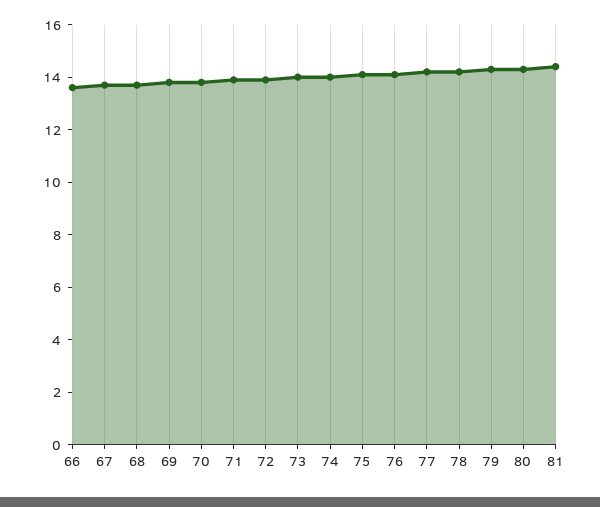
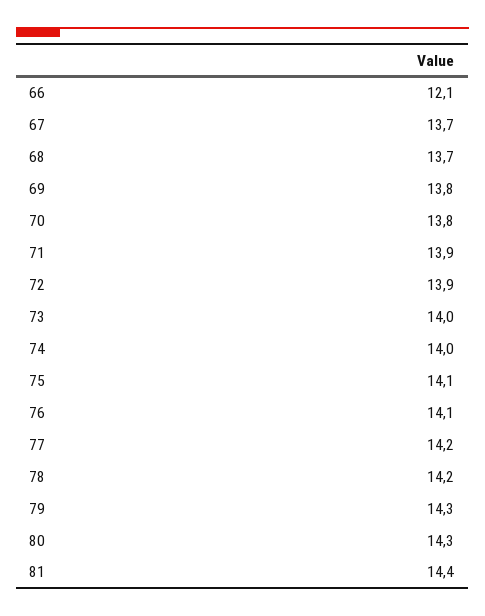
66: 13.5 -> 12.1

